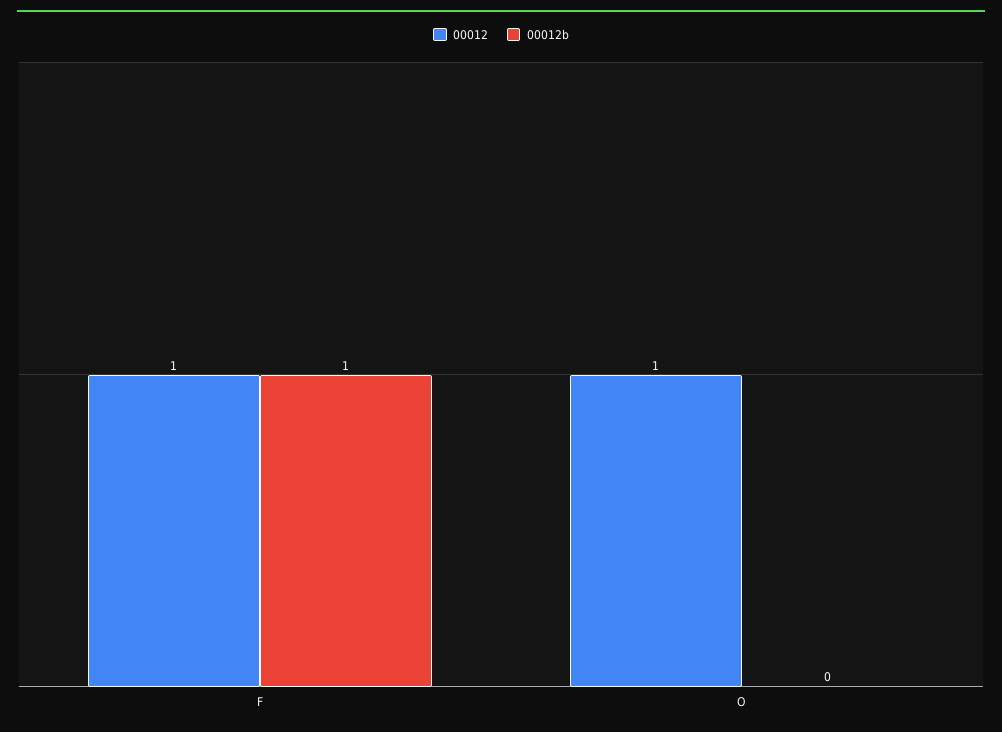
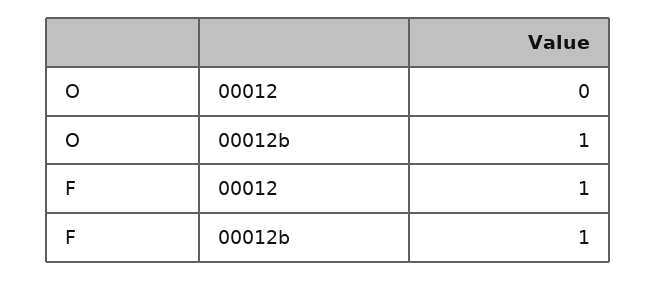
00012, O: 1 -> 0
00012b, O: 0 -> 1

